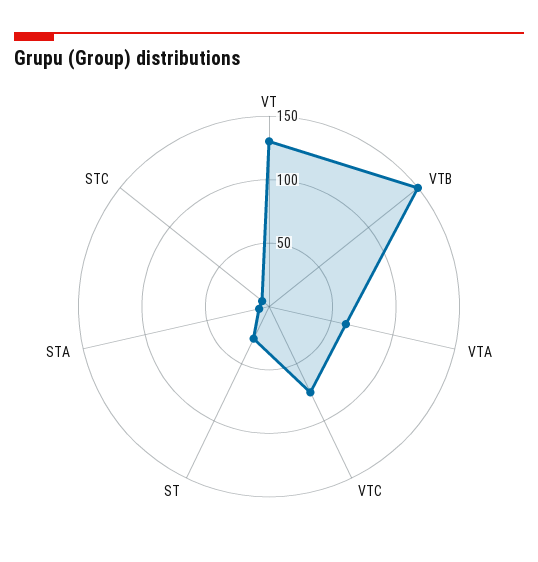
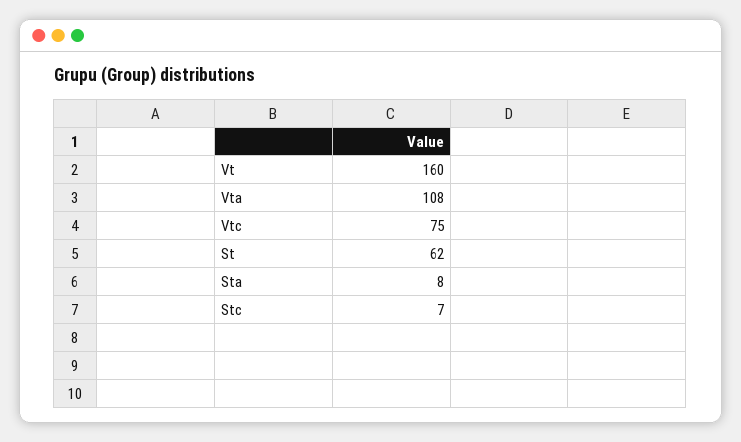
VT: 130 -> 160
VTB: 150 -> none
VTA: 60 -> 108
ST: 30 -> 62

